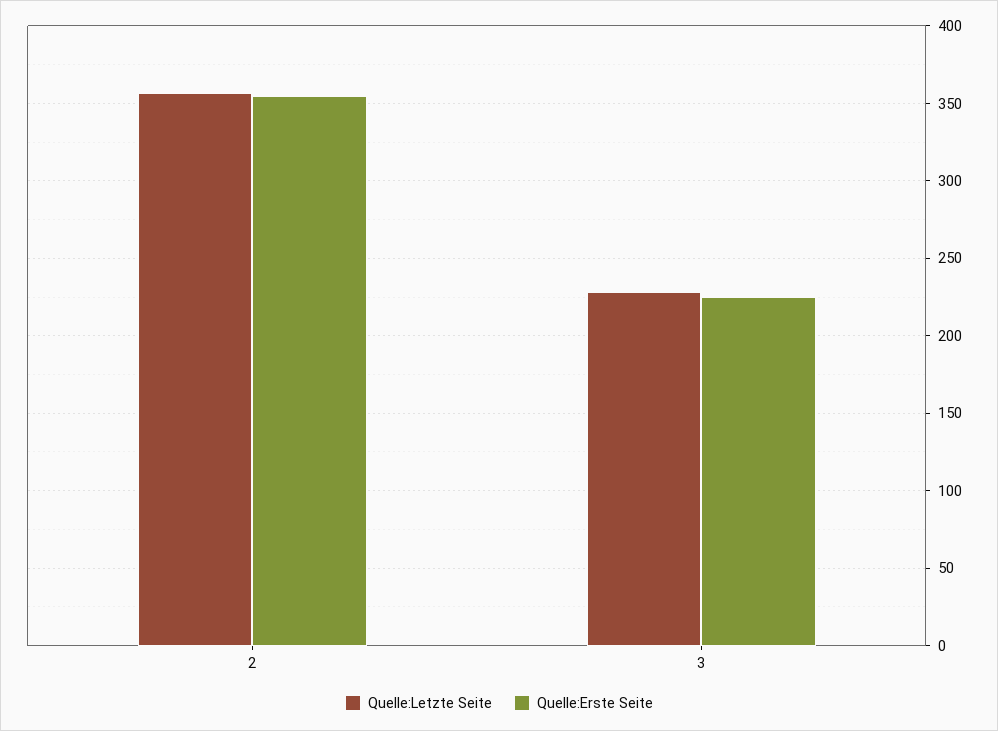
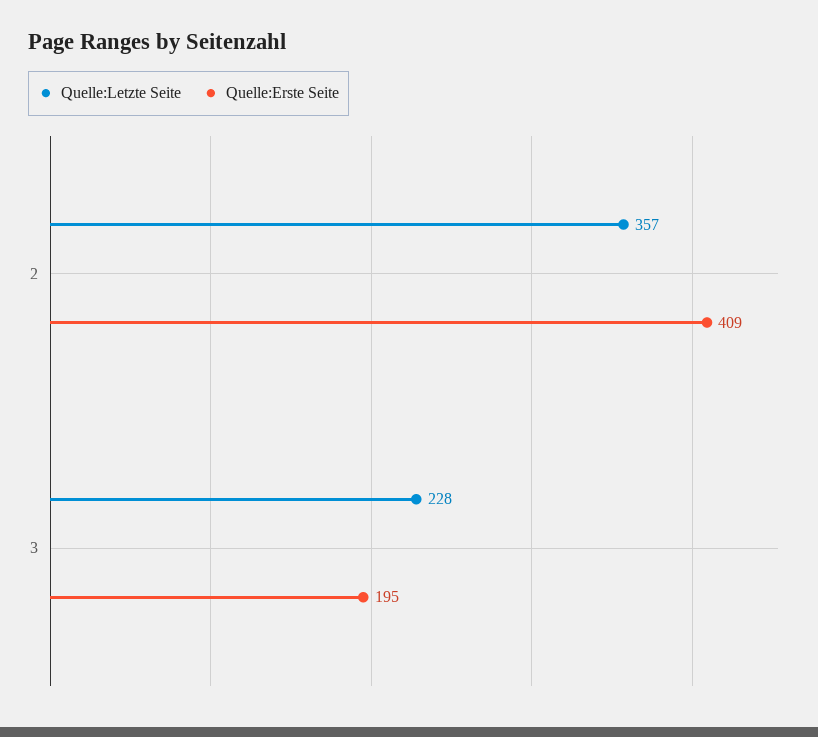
Quelle:Erste Seite, 2: 355 -> 409
Quelle:Erste Seite, 3: 225 -> 195

